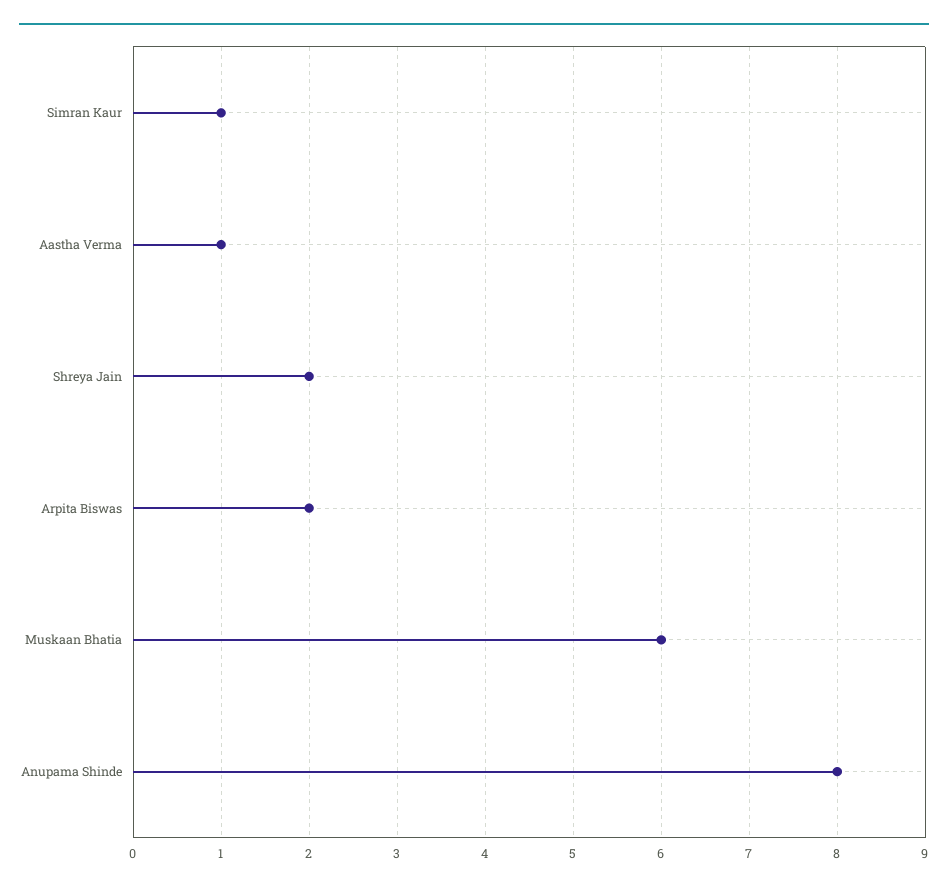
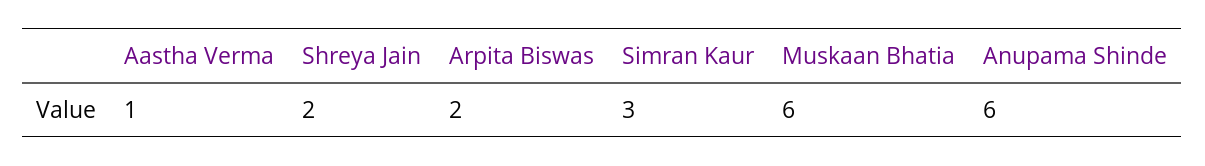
Simran Kaur: 1 -> 3
Anupama Shinde: 8 -> 6

